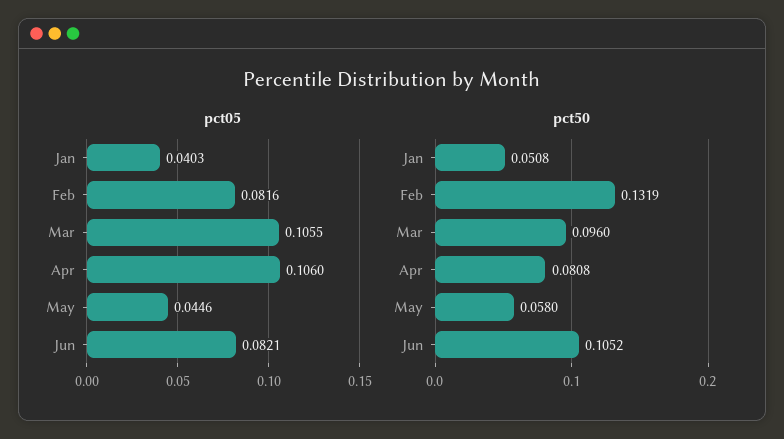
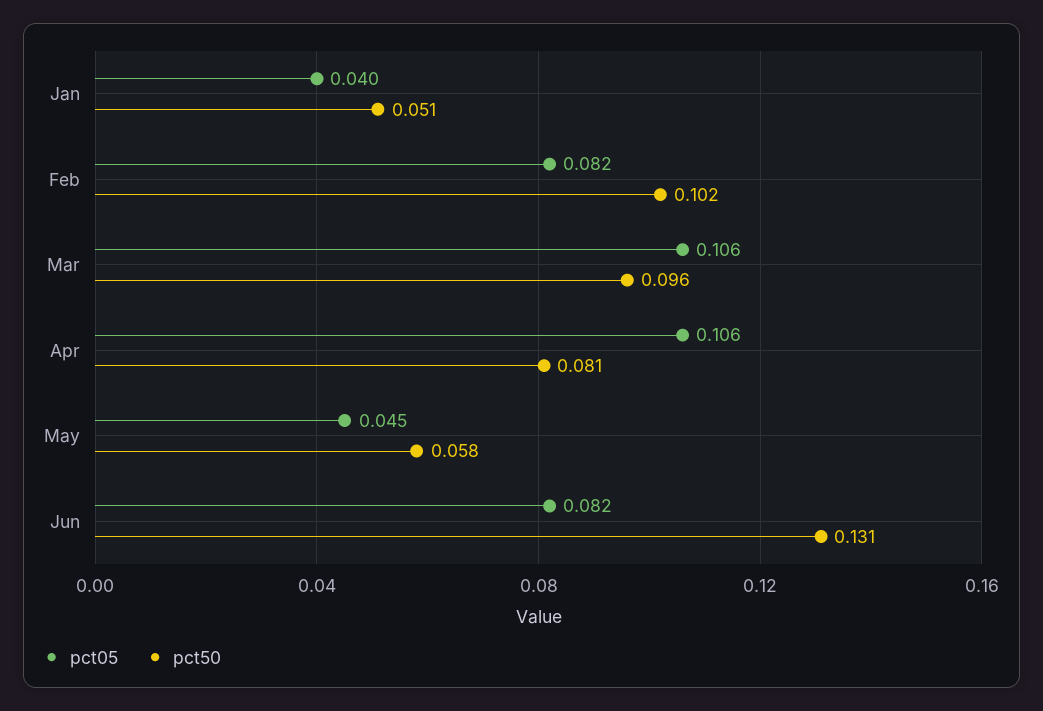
pct50, Feb: 0.1319 -> 0.102
pct50, Jun: 0.1052 -> 0.131

